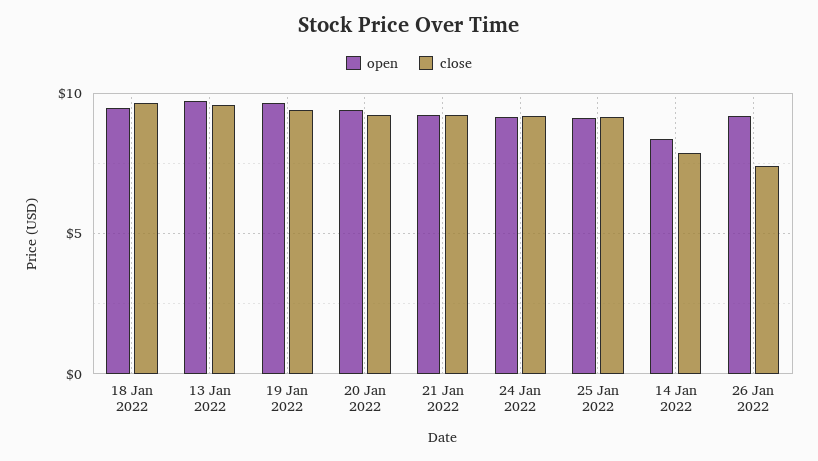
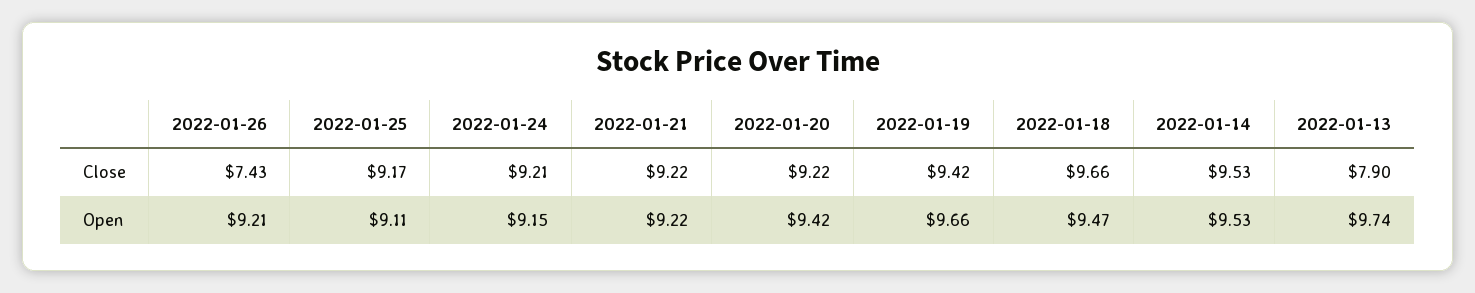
close, 13 Jan 2022: 9.5 -> 7.9
open, 14 Jan 2022: 8.5 -> 9.53
close, 14 Jan 2022: 8 -> 9.53

